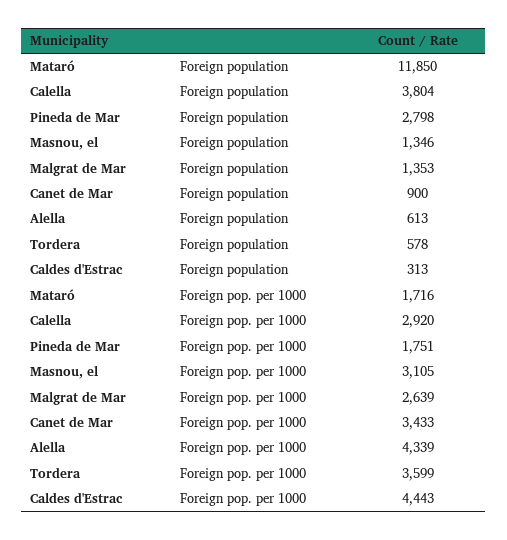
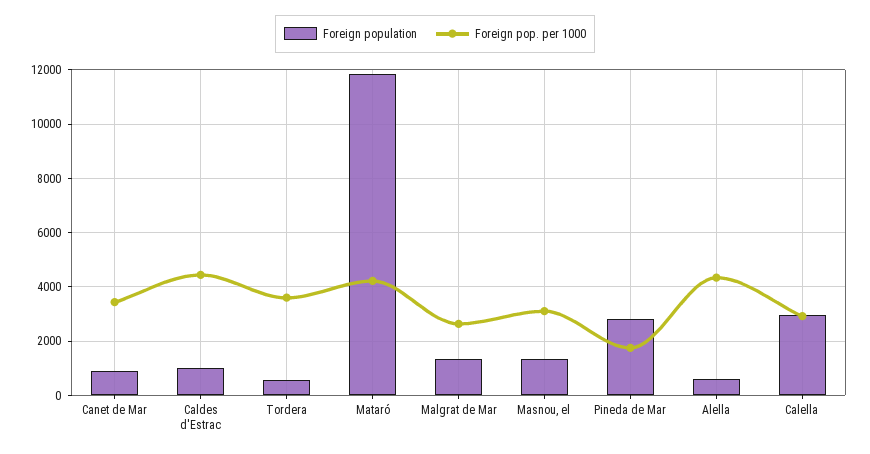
Foreign population, Calella: 3804 -> 3000
Foreign population, Caldes d'Estrac: 313 -> 1000
Foreign pop. per 1000, Mataró: 1716 -> 4250

